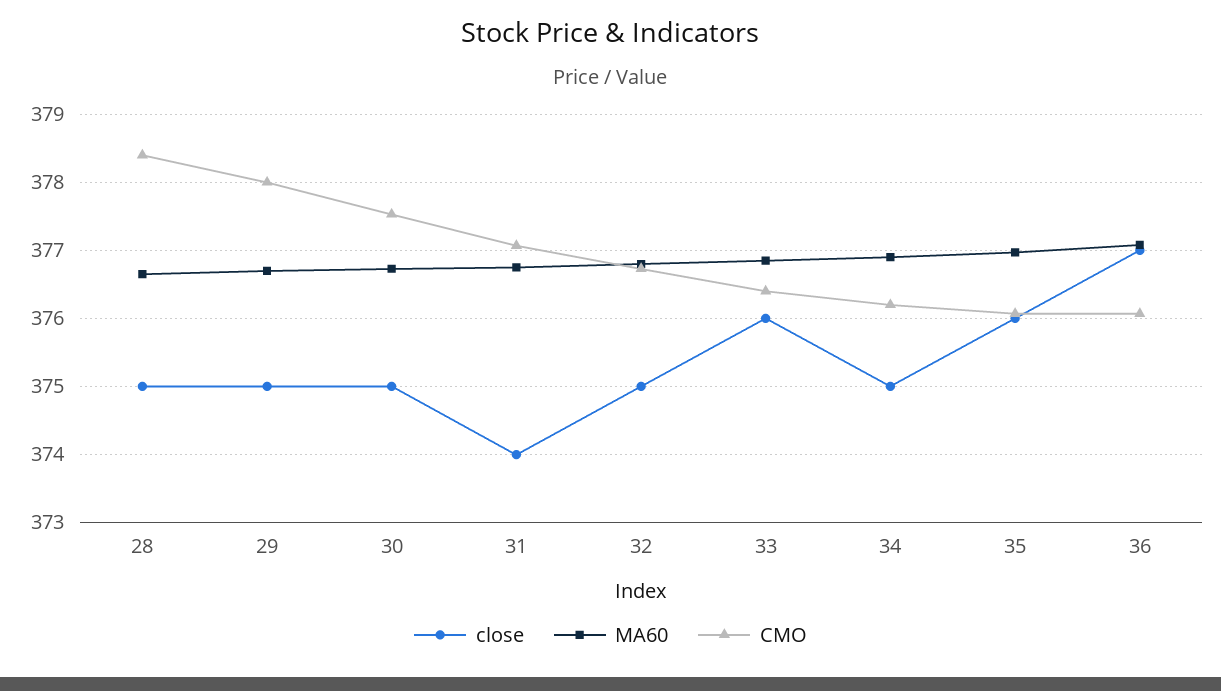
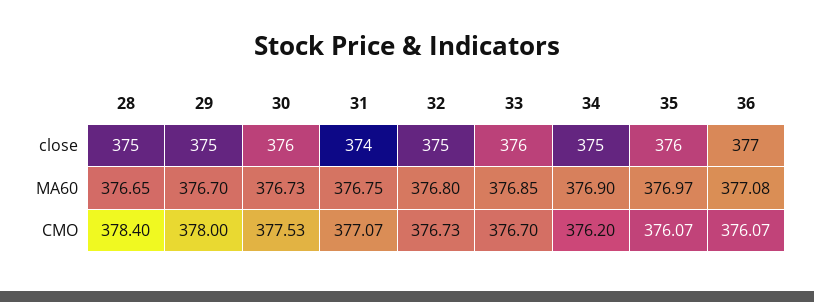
close, 30: 375 -> 376
CMO, 33: 376.4 -> 376.7

